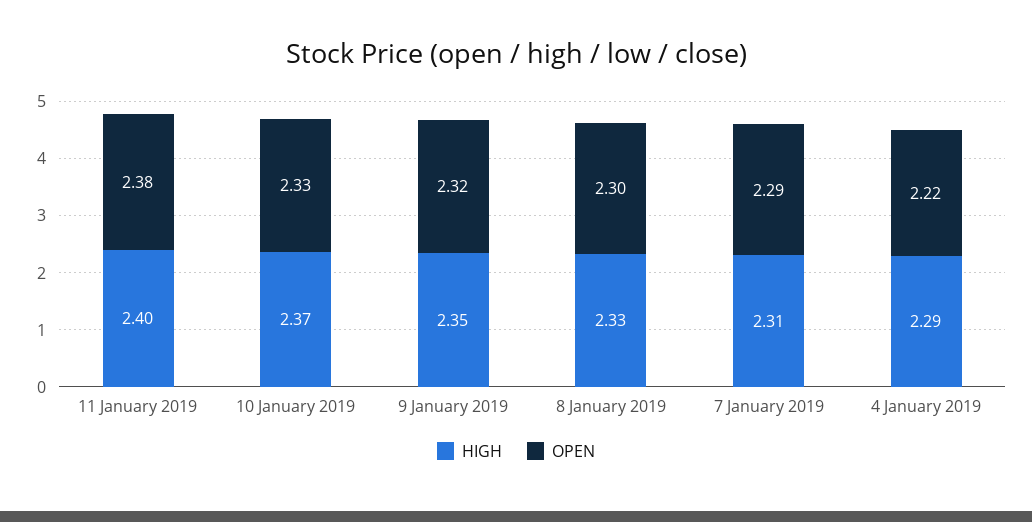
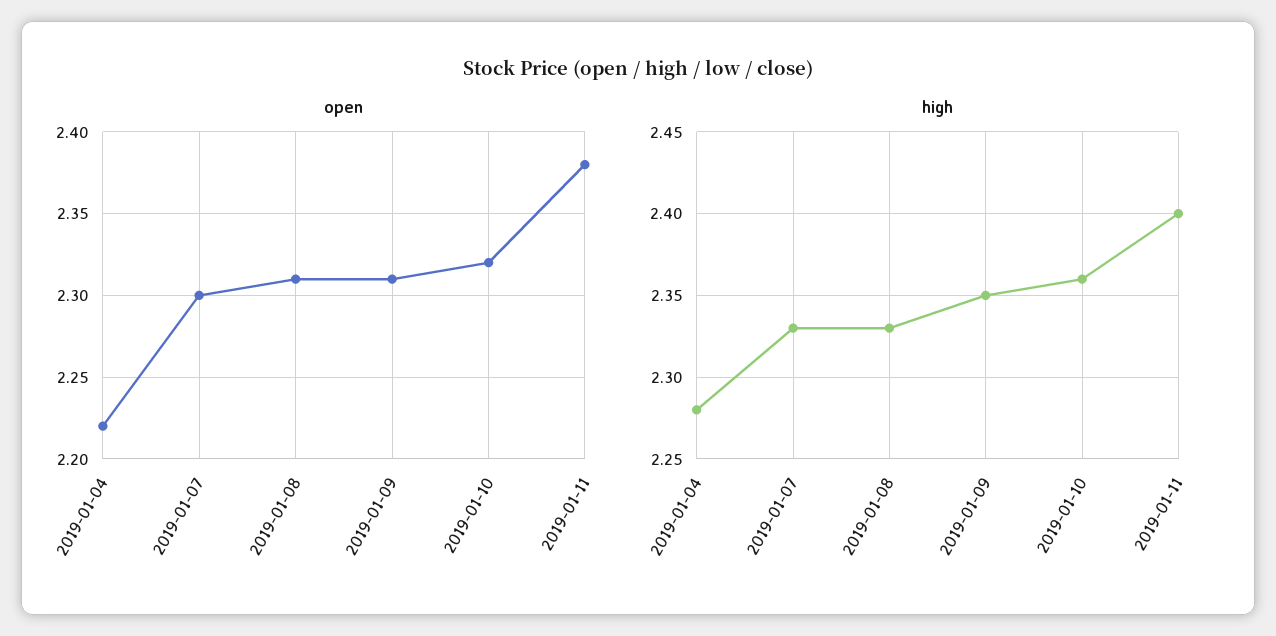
HIGH, 10 January 2019: 2.37 -> 2.36
OPEN, 10 January 2019: 2.33 -> 2.32
OPEN, 9 January 2019: 2.32 -> 2.31
OPEN, 8 January 2019: 2.3 -> 2.31
HIGH, 7 January 2019: 2.31 -> 2.33
OPEN, 7 January 2019: 2.29 -> 2.3
HIGH, 4 January 2019: 2.29 -> 2.28

